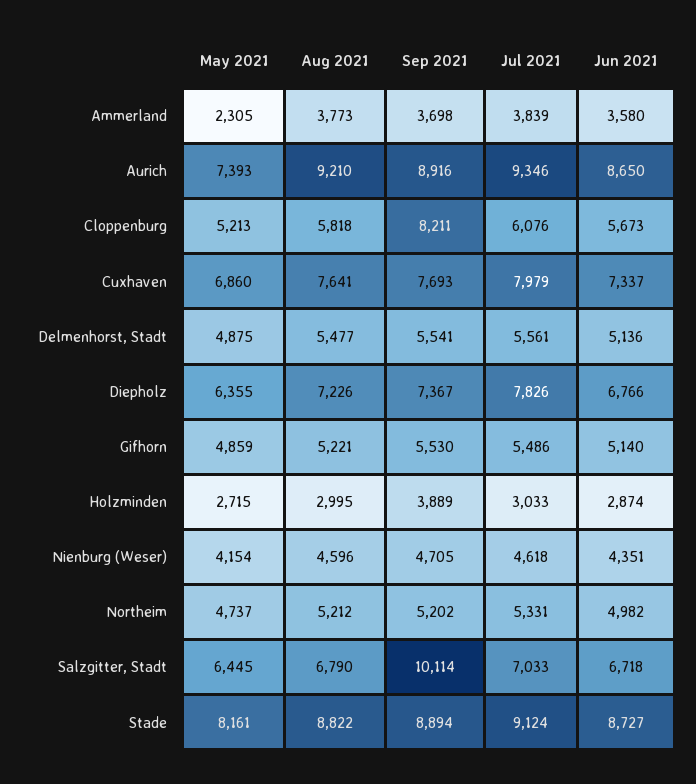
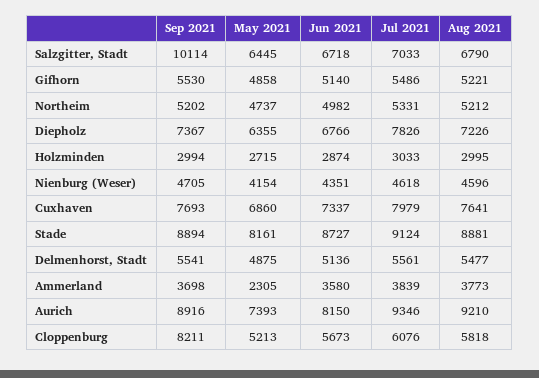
Jun 2021, Aurich: 8650 -> 8150
May 2021, Gifhorn: 4859 -> 4858
Sep 2021, Holzminden: 3889 -> 2994
Aug 2021, Stade: 8822 -> 8881

